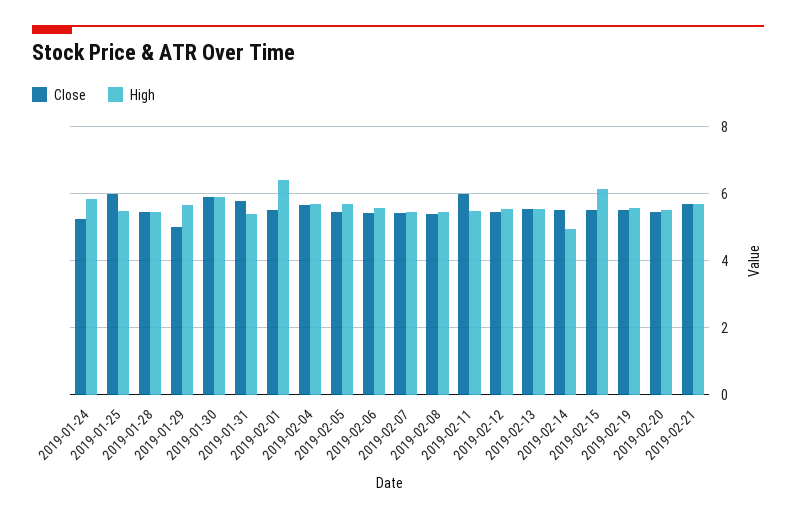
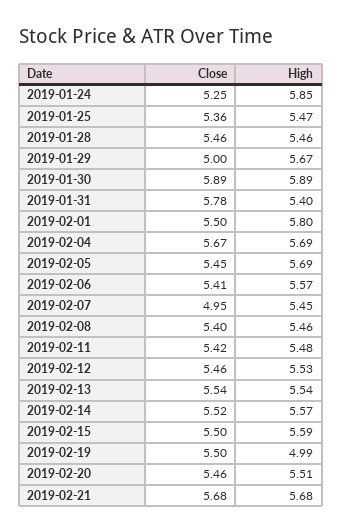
Close, 2019-01-25: 6 -> 5.36
High, 2019-02-01: 6.4 -> 5.8
Close, 2019-02-07: 5.4 -> 4.95
Close, 2019-02-11: 6 -> 5.42
High, 2019-02-14: 5 -> 5.57
High, 2019-02-15: 6.2 -> 5.59
High, 2019-02-19: 5.6 -> 4.99

